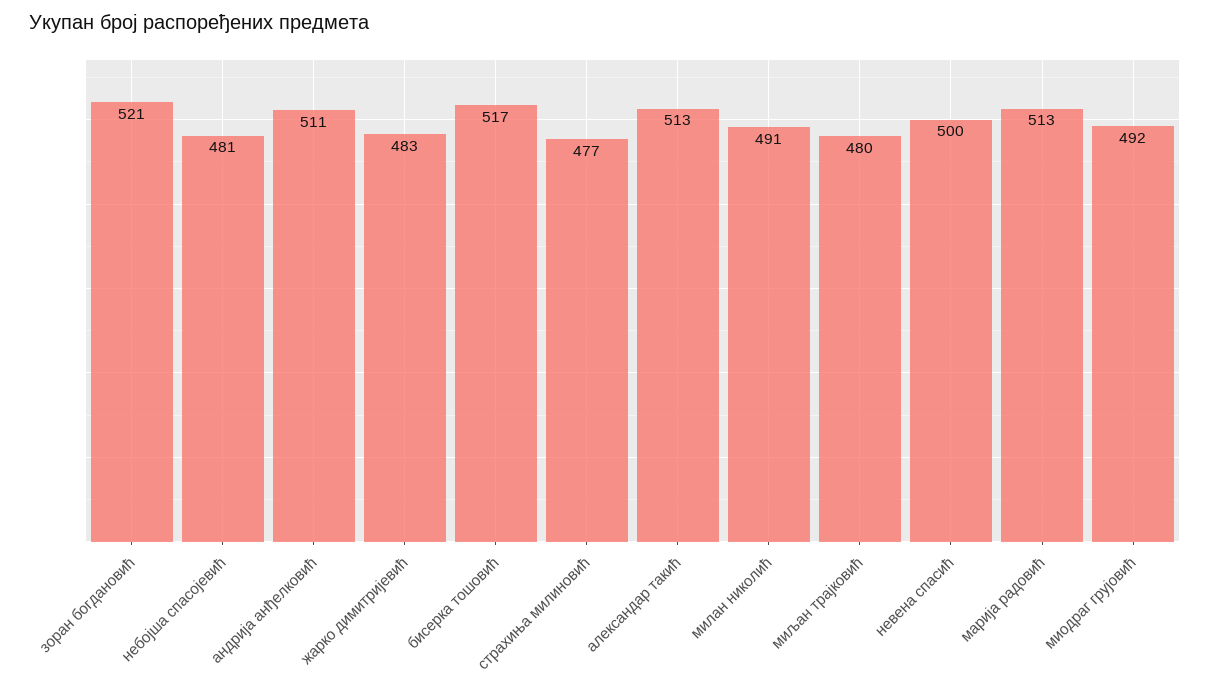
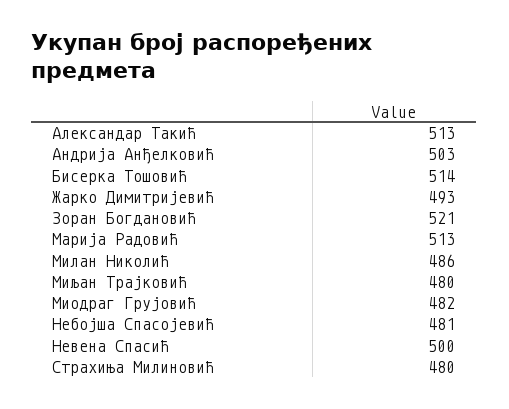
андрија анђелковић: 511 -> 503
жарко димитријевић: 483 -> 493
бисерка тошовић: 517 -> 514
страхиња милиновић: 477 -> 480
милан николић: 491 -> 486
миодраг грујовић: 492 -> 482

